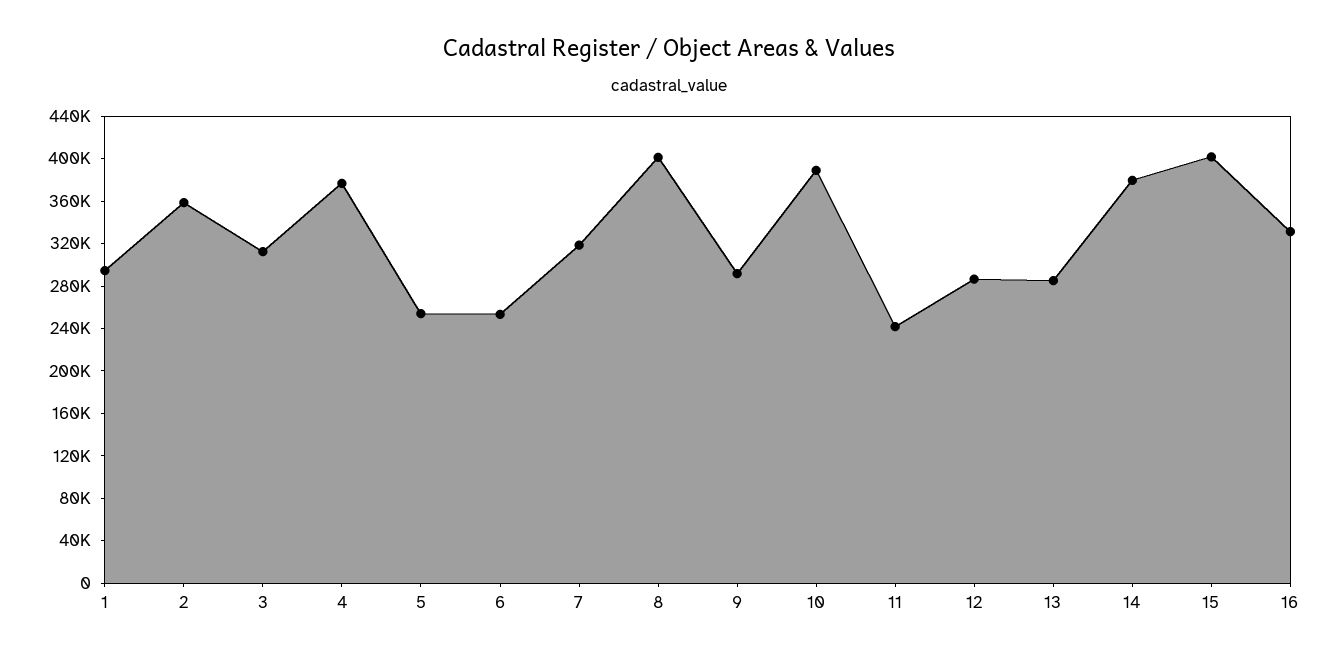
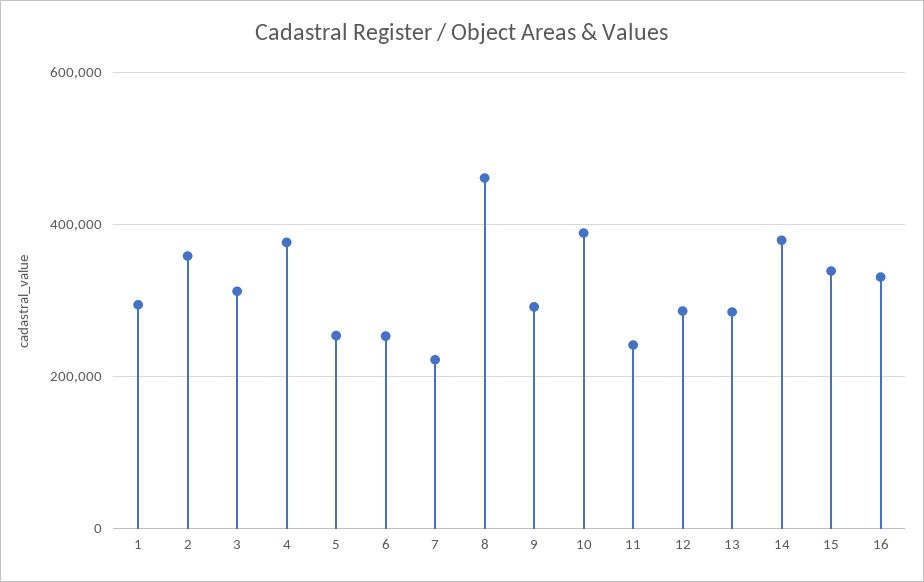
7: 320000 -> 220000
8: 400000 -> 460000
15: 400000 -> 340000

